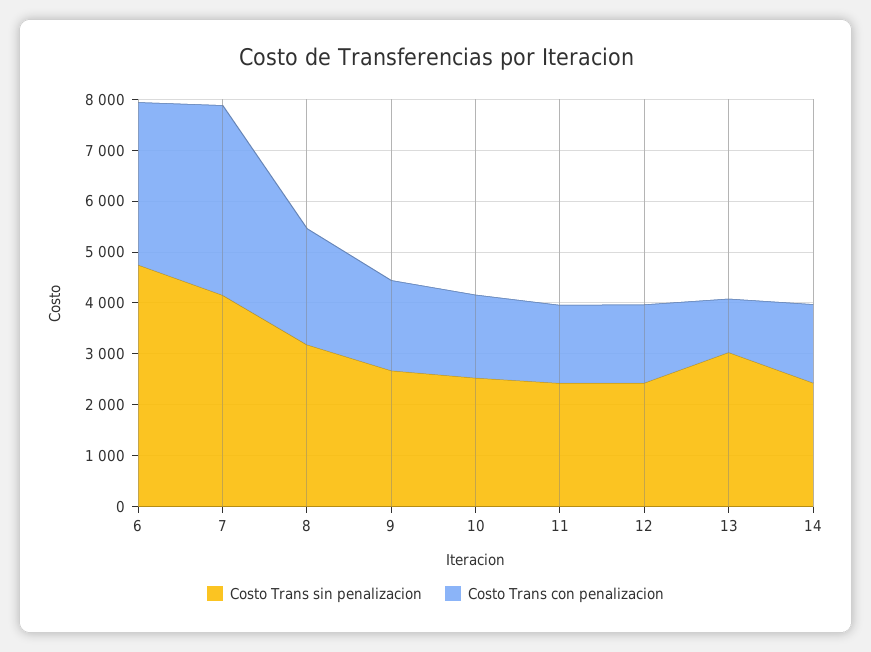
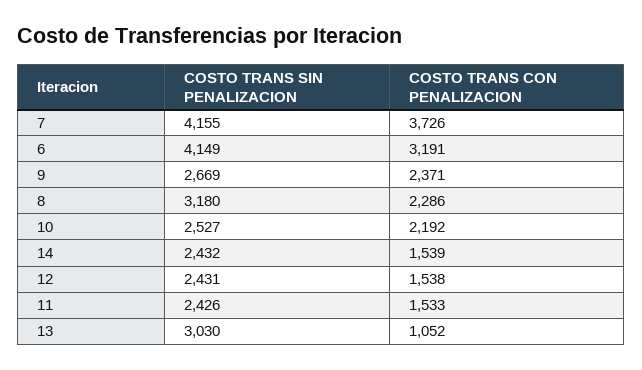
Costo Trans sin penalizacion, 6: 4800 -> 4149
Costo Trans con penalizacion, 9: 1800 -> 2371
Costo Trans con penalizacion, 10: 1600 -> 2192

